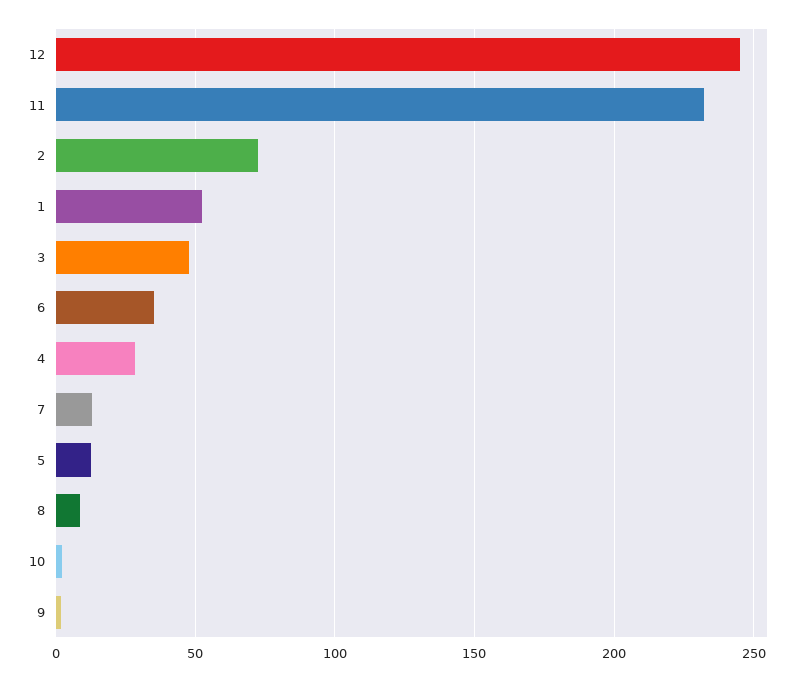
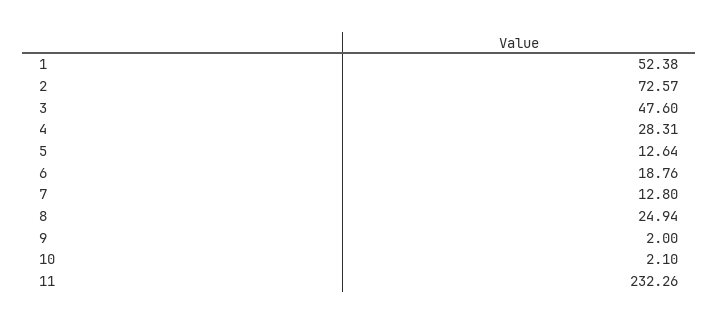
12: 245 -> none
6: 35 -> 18.76
8: 10 -> 24.94

